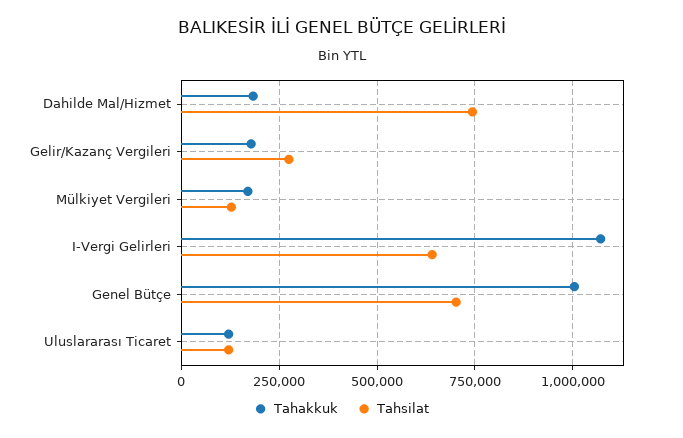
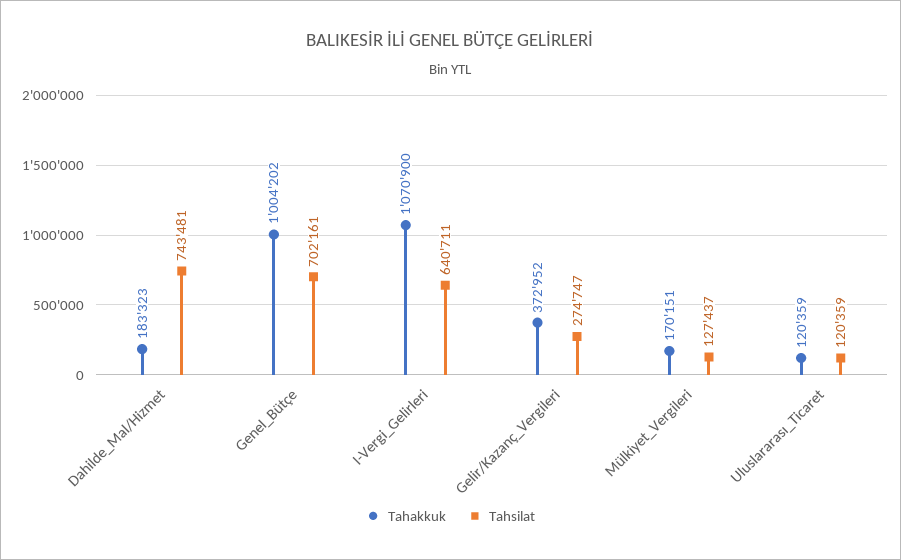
Tahakkuk, Gelir/Kazanç Vergileri: 175000 -> 372952

